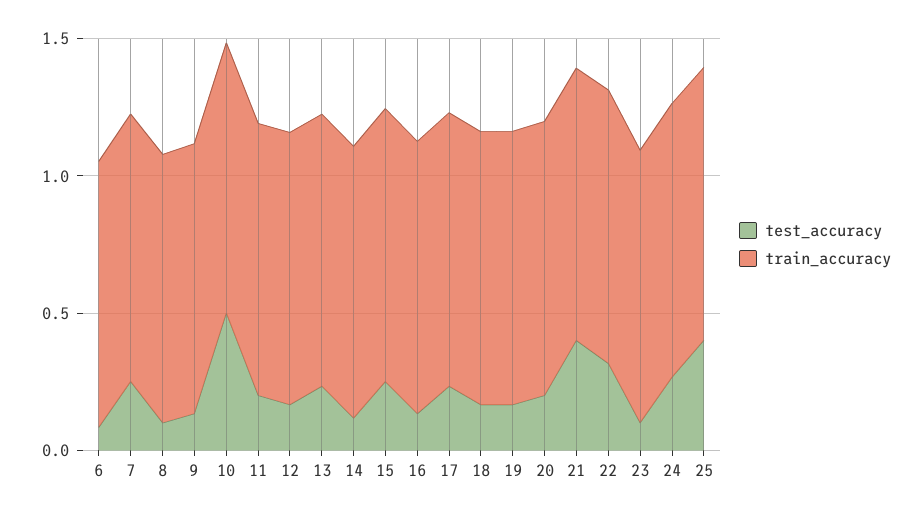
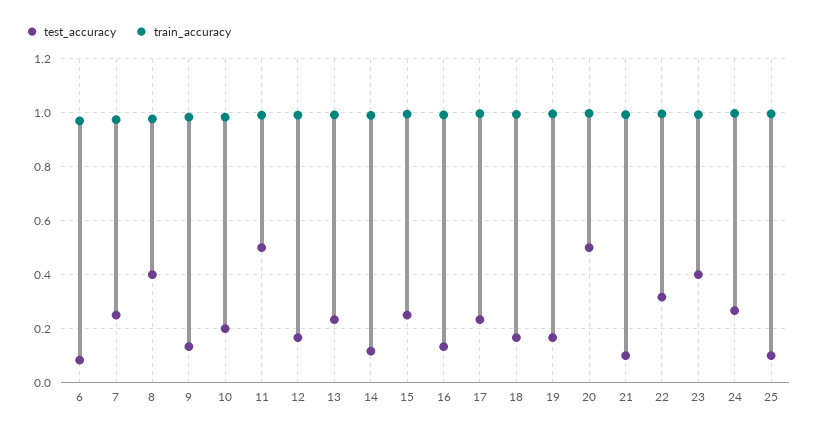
test_accuracy, 8: 0.1 -> 0.4
test_accuracy, 10: 0.5 -> 0.2
test_accuracy, 11: 0.2 -> 0.5
test_accuracy, 20: 0.2 -> 0.5
test_accuracy, 21: 0.4 -> 0.1
test_accuracy, 23: 0.1 -> 0.4
test_accuracy, 25: 0.4 -> 0.1

